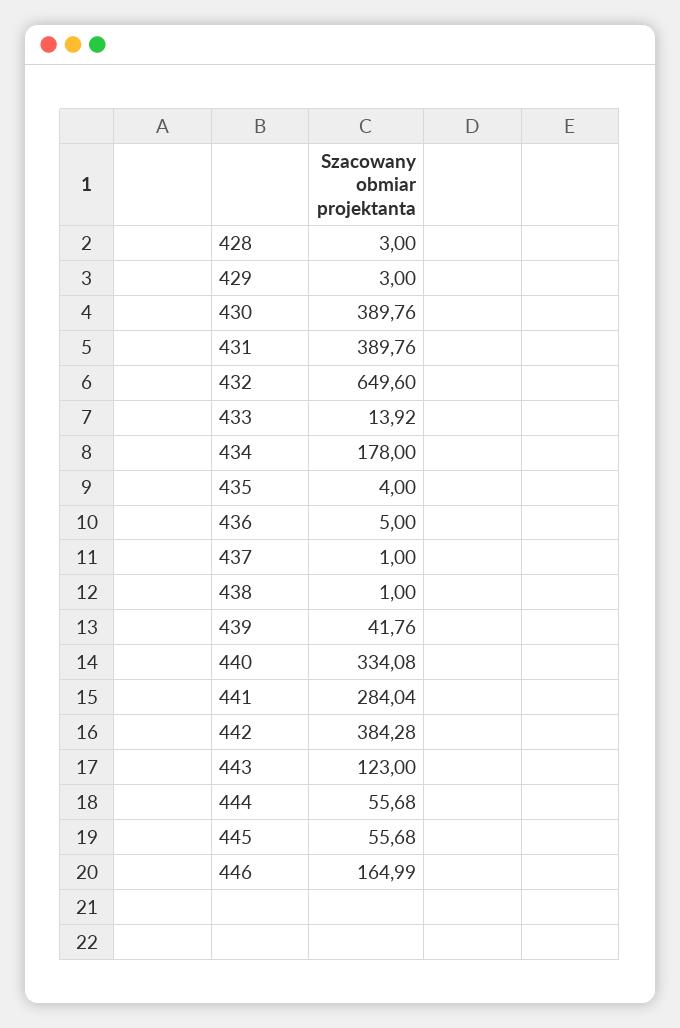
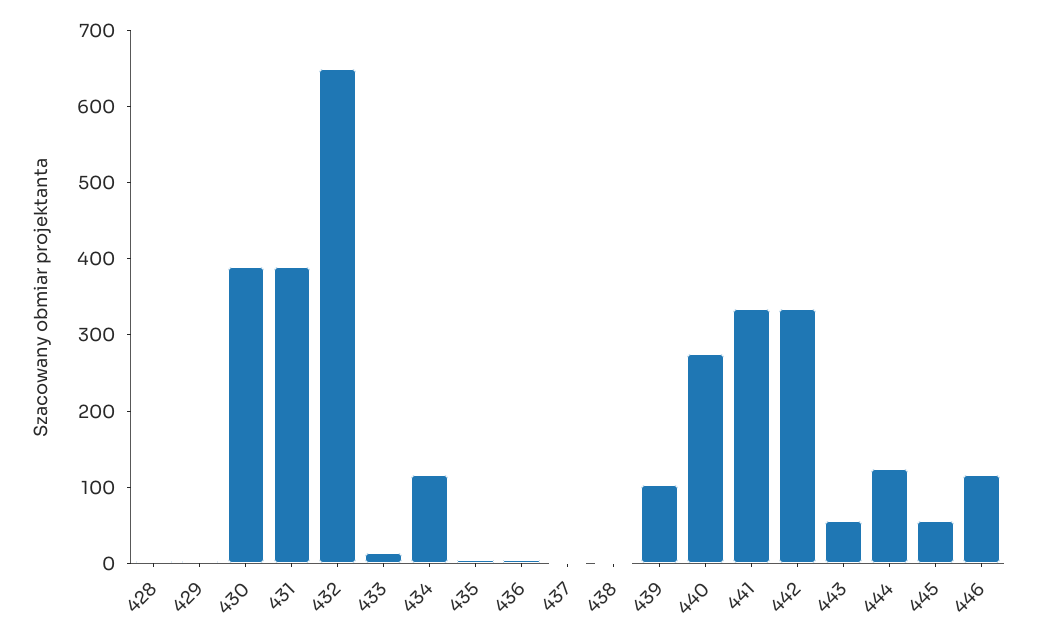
434: 178 -> 120
439: 41.76 -> 100
440: 334.08 -> 280
441: 284.04 -> 340
442: 384.28 -> 340
443: 123 -> 60
444: 55.68 -> 120
446: 164.99 -> 120

